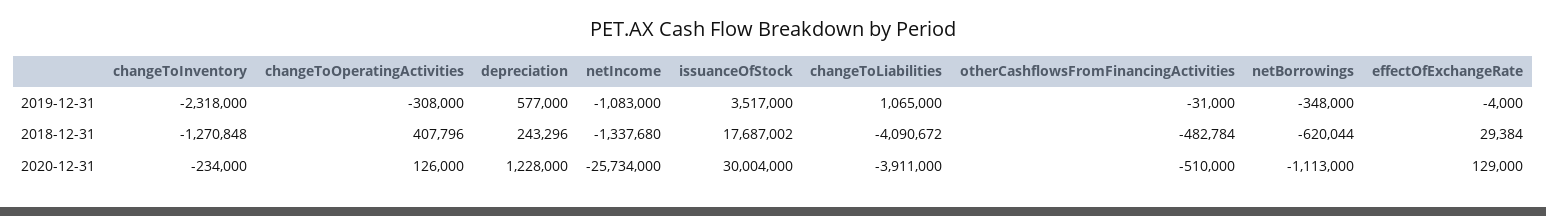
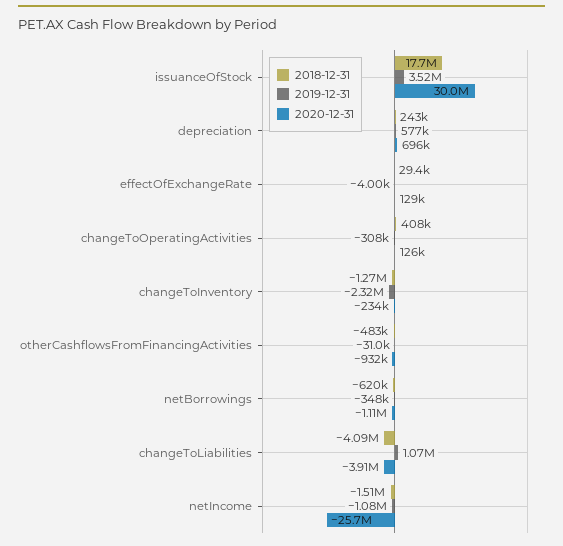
2018-12-31, netIncome: -1337680 -> -1510000
2020-12-31, depreciation: 1228000 -> 696000
2020-12-31, otherCashflowsFromFinancingActivities: -510000 -> -932000

